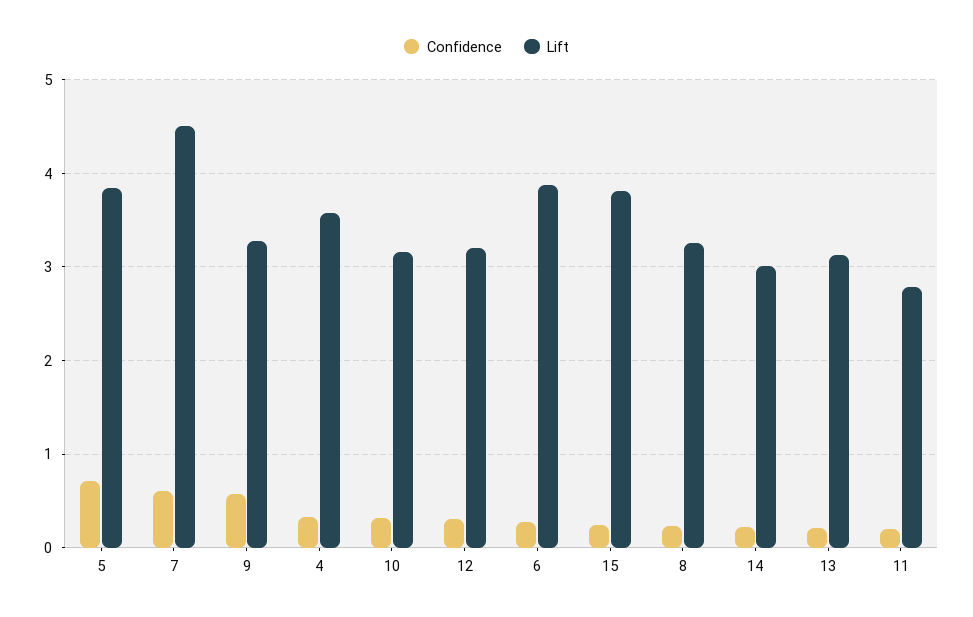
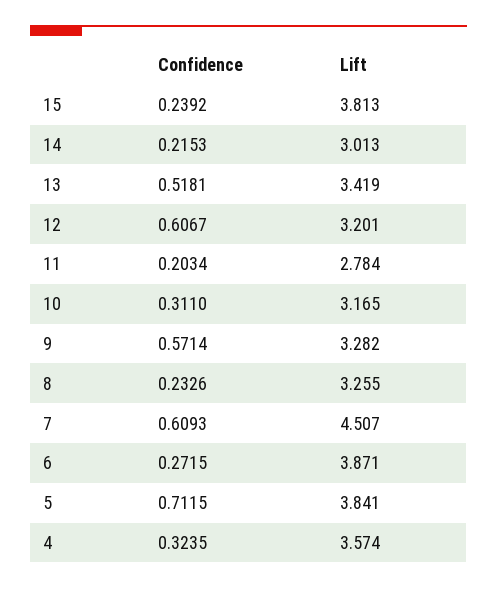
Confidence, 12: 0.3 -> 0.6067
Confidence, 13: 0.2 -> 0.5181
Lift, 13: 3.1 -> 3.419

